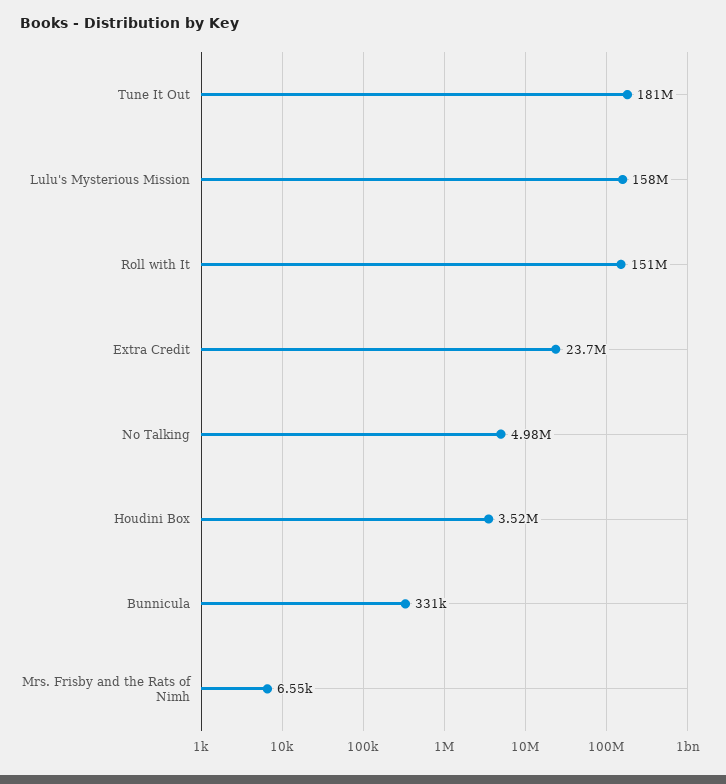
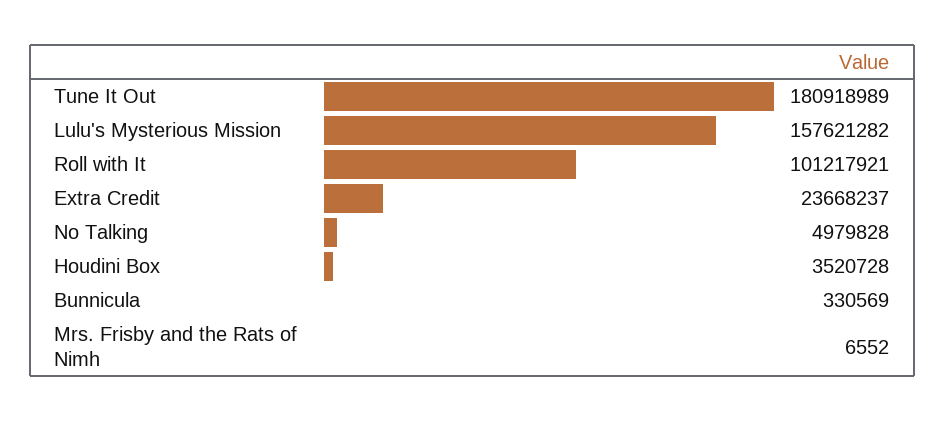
Roll with It: 151000000 -> 101217921

